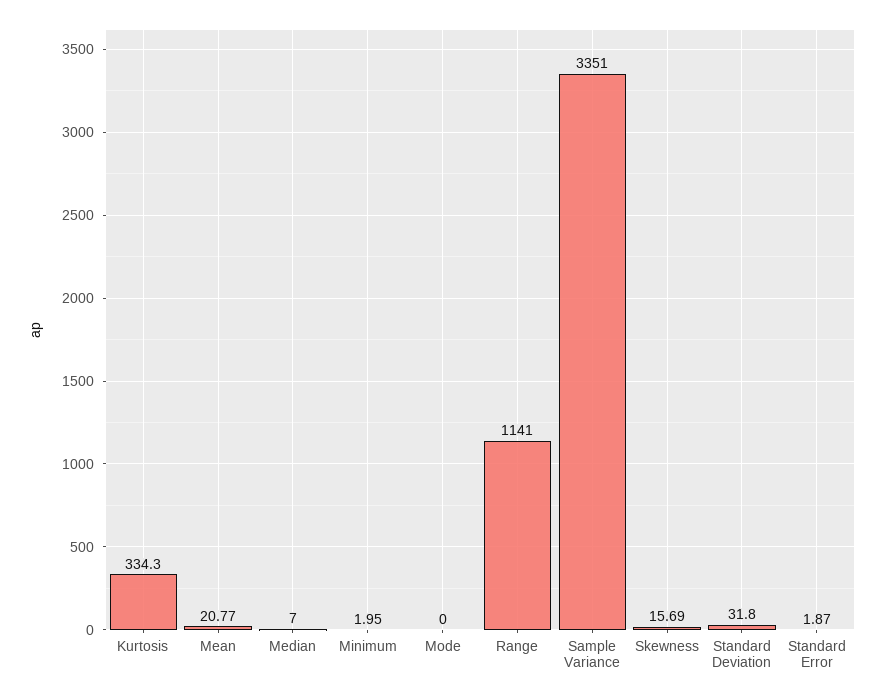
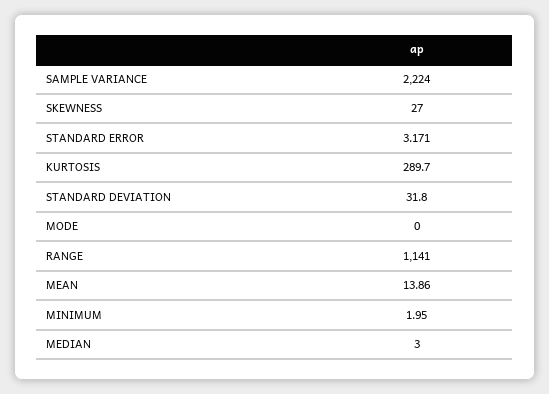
Kurtosis: 334.3 -> 289.7
Mean: 20.77 -> 13.86
Median: 7 -> 3
Sample Variance: 3351 -> 2224
Skewness: 15.69 -> 27
Standard Error: 1.87 -> 3.171

